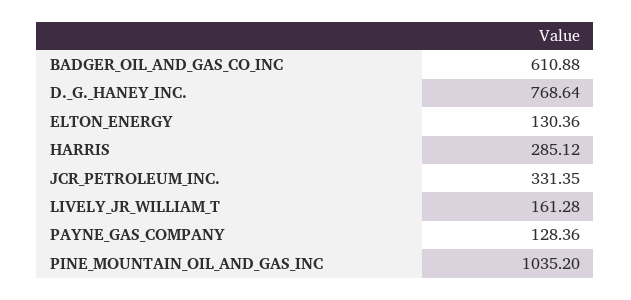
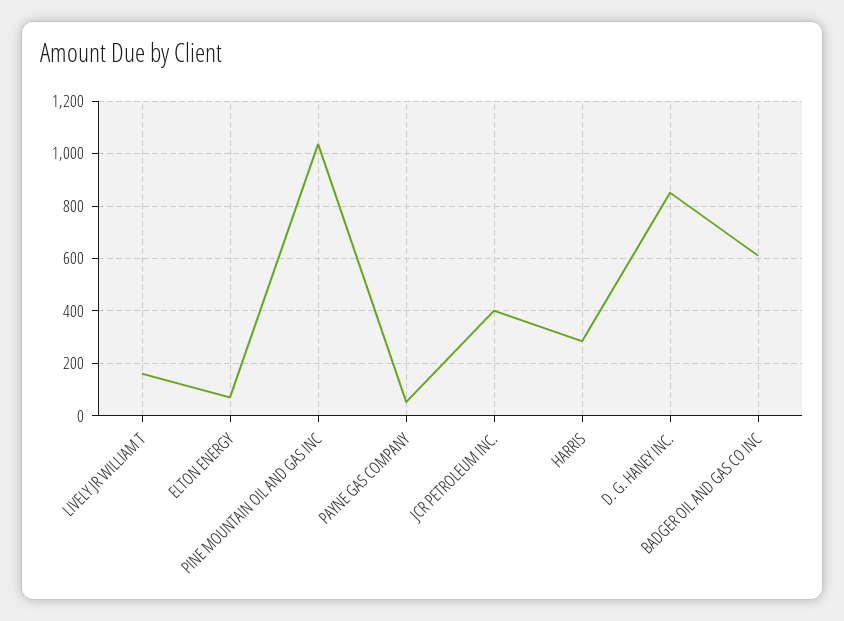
D._G._HANEY_INC.: 768.64 -> 850
ELTON_ENERGY: 130.36 -> 75
JCR_PETROLEUM_INC.: 331.35 -> 400
PAYNE_GAS_COMPANY: 128.36 -> 50

